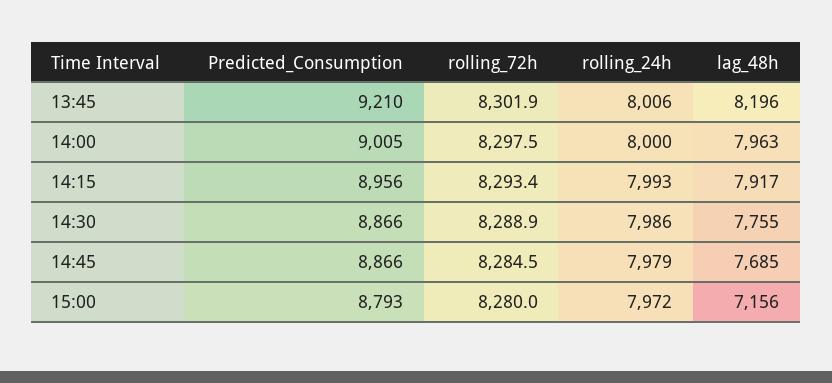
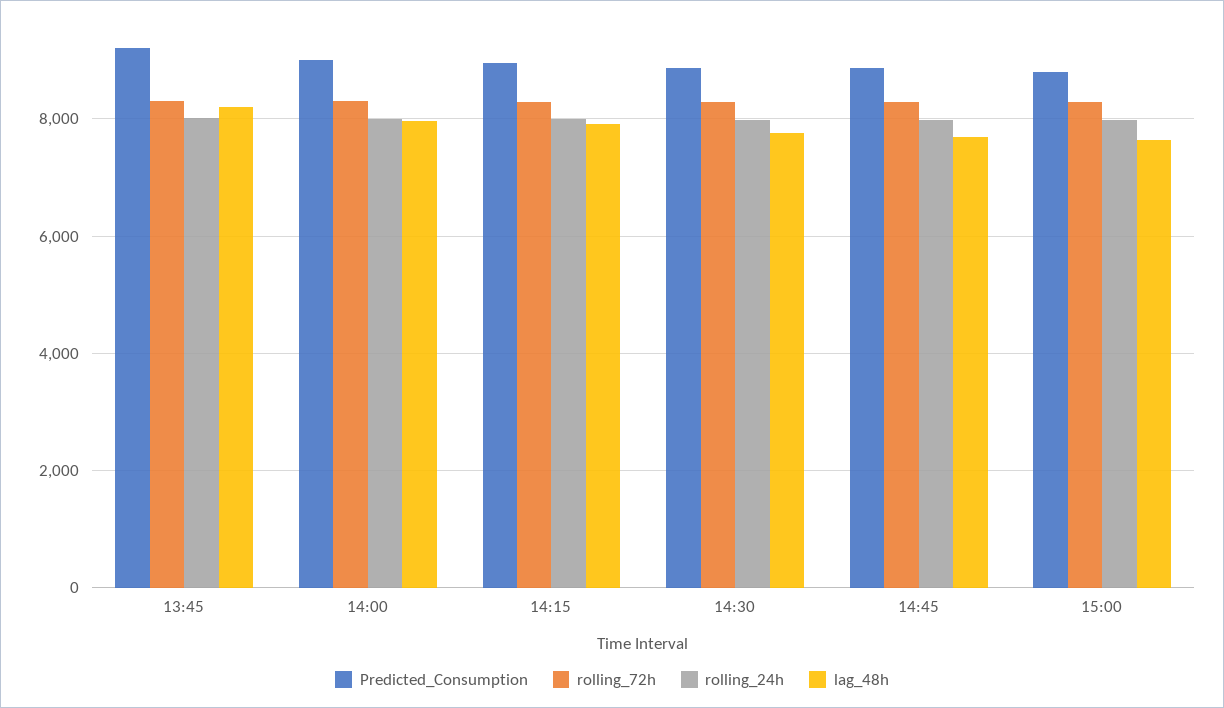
lag_48h, 15:00: 7156 -> 7600

